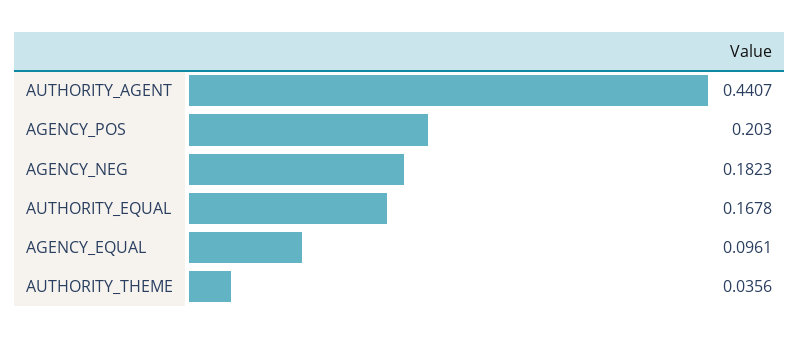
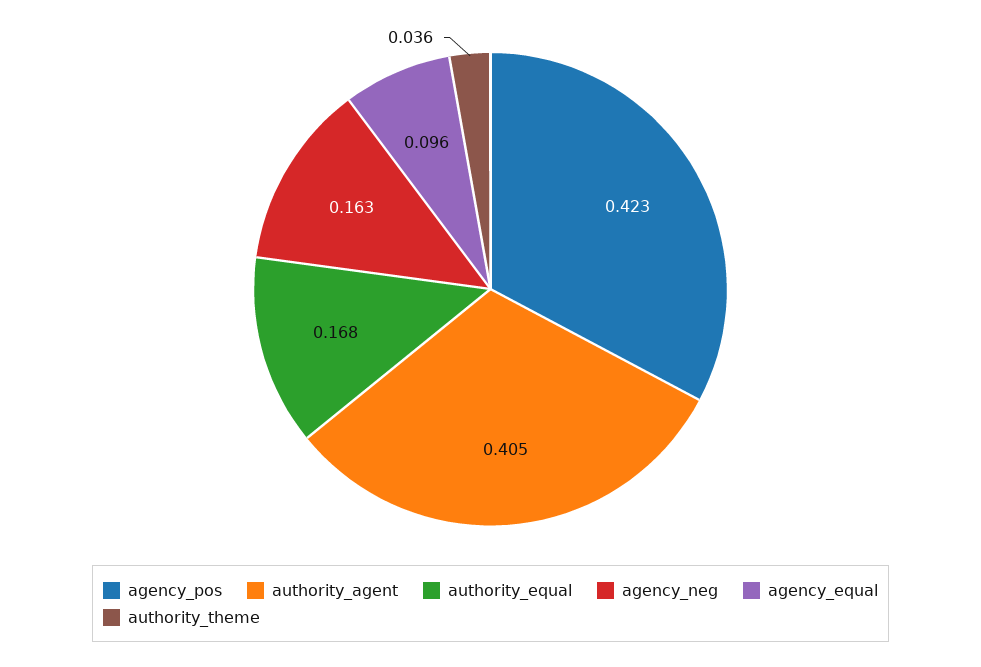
AUTHORITY_AGENT: 0.4407 -> 0.405
AGENCY_POS: 0.203 -> 0.423
AGENCY_NEG: 0.1823 -> 0.163

